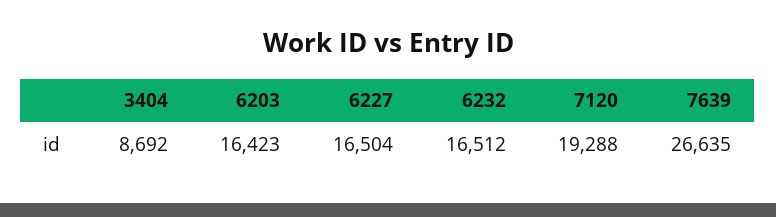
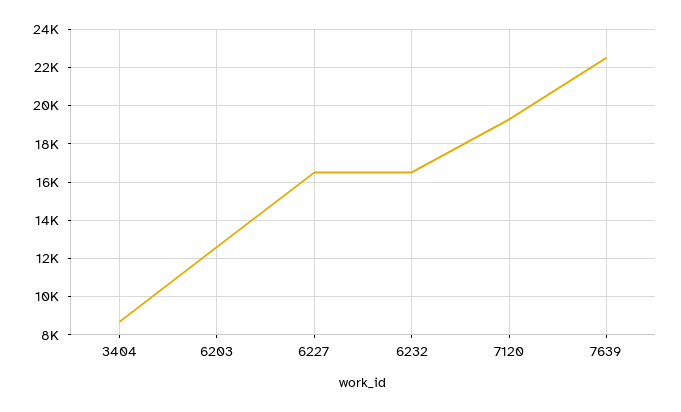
6203: 16423 -> 12500
7639: 26635 -> 22500

